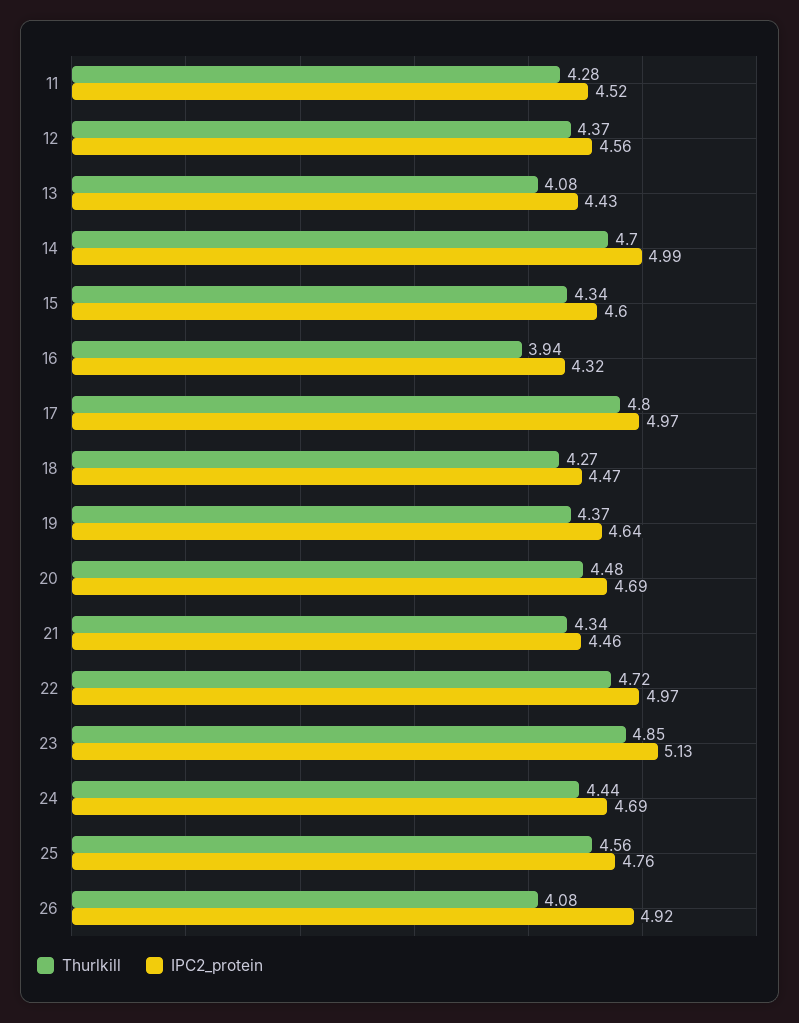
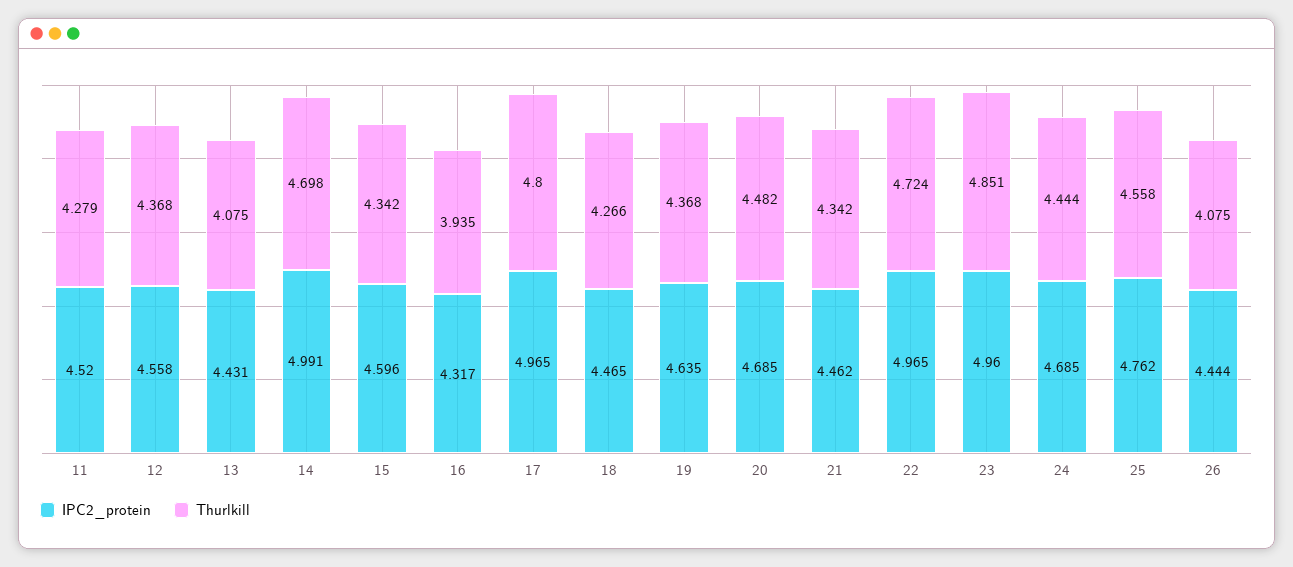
IPC2_protein, 23: 5.13 -> 4.96
IPC2_protein, 26: 4.92 -> 4.444

